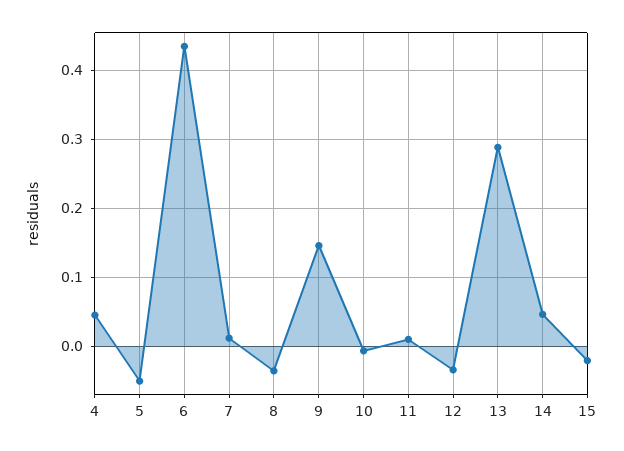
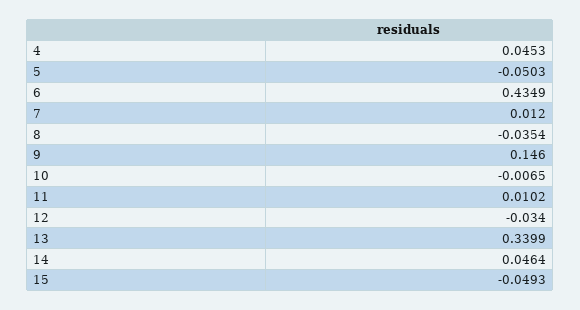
13: 0.29 -> 0.3399
15: -0.02 -> -0.0493

